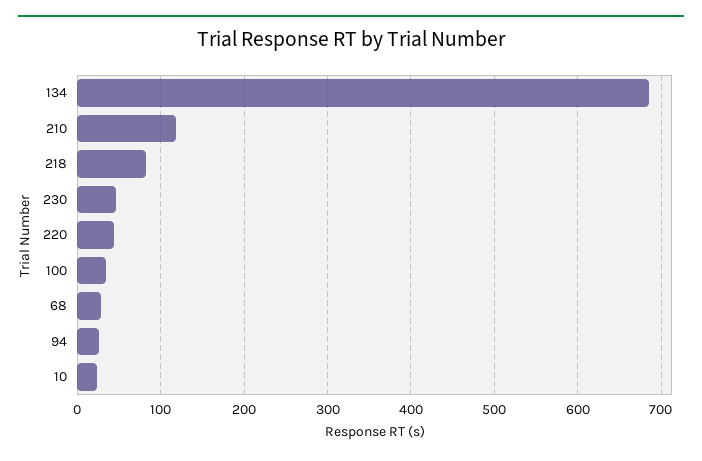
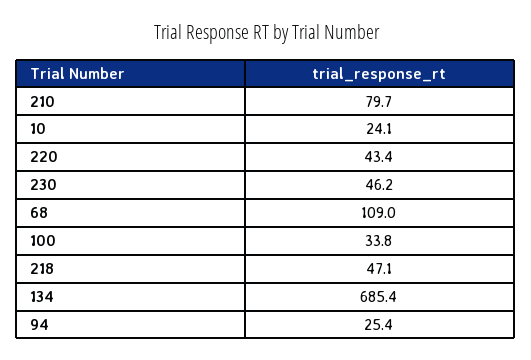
210: 120 -> 79.7
218: 80 -> 47.1
68: 30 -> 109

